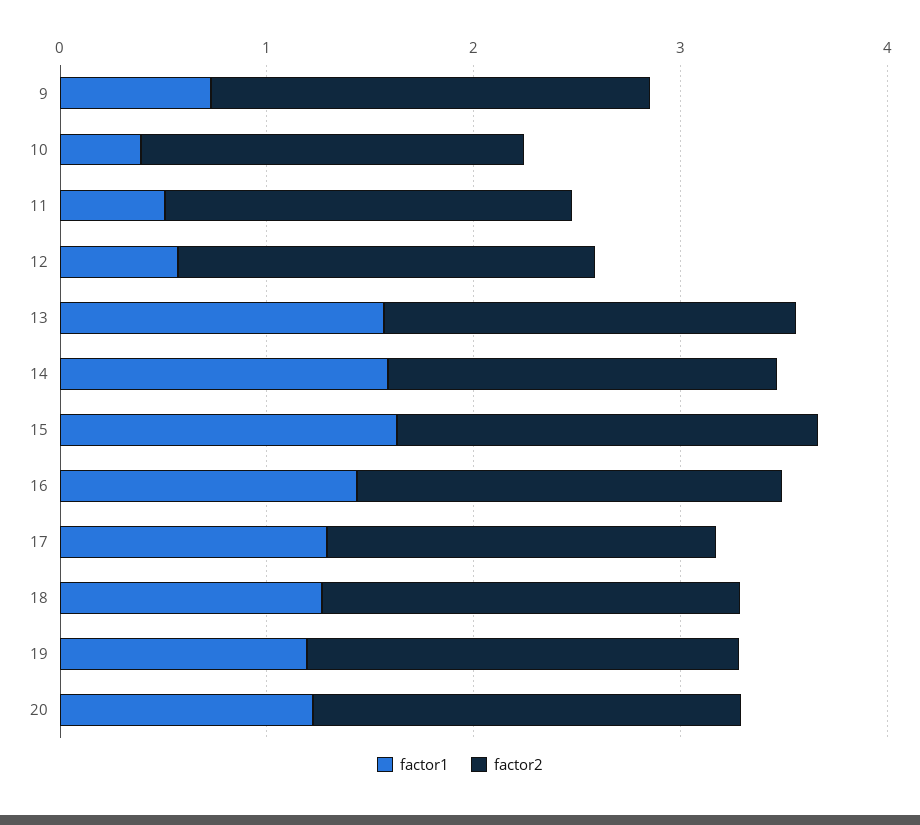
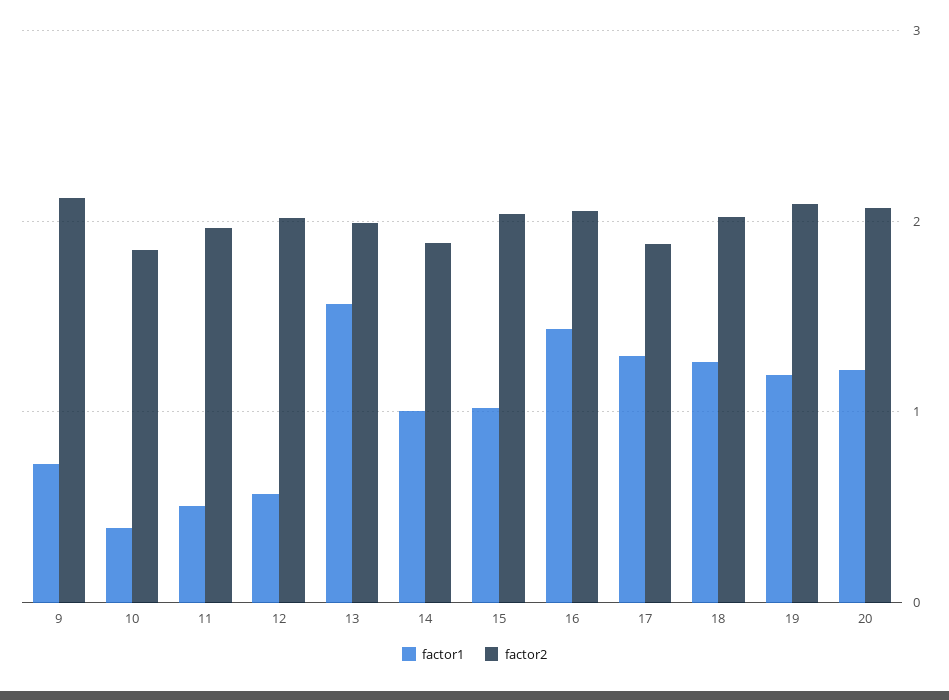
factor1, 14: 1.6 -> 1
factor1, 15: 1.6 -> 1

